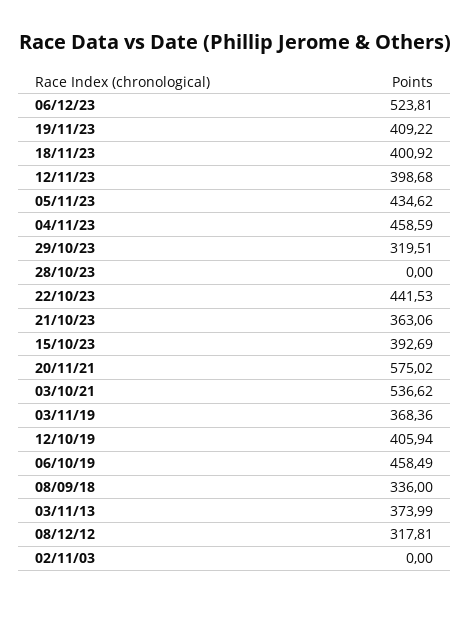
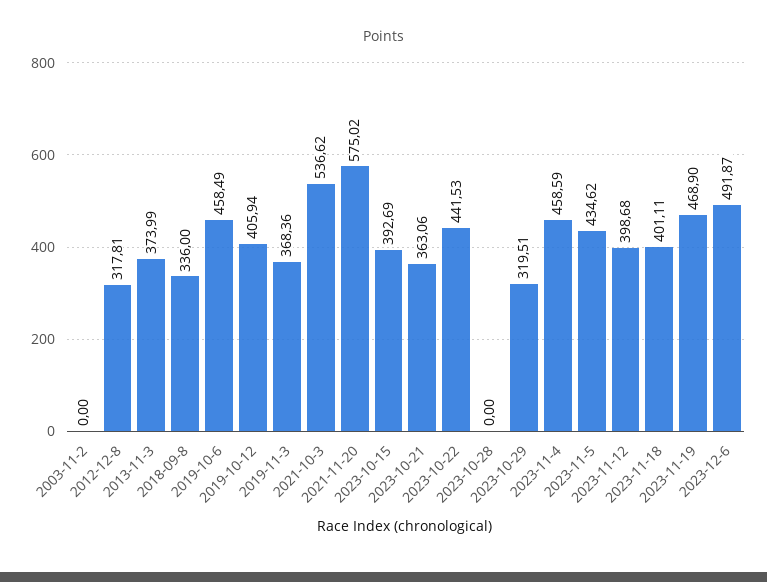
06/12/23: 523.81 -> 491.87
19/11/23: 409.22 -> 468.9
18/11/23: 400.92 -> 401.11

